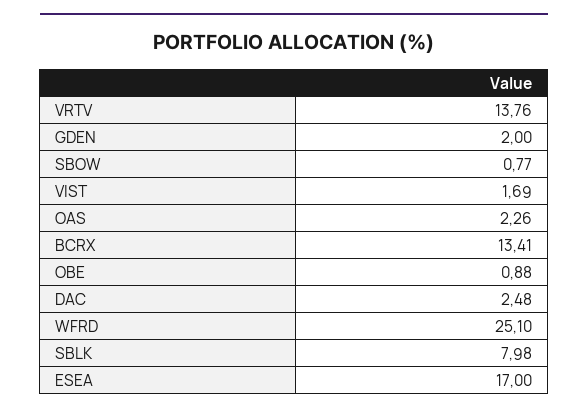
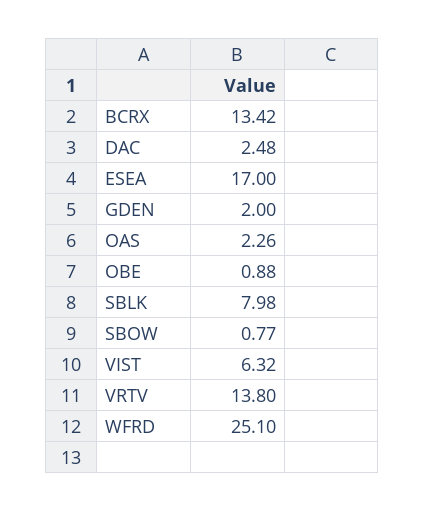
VRTV: 13.76 -> 13.8
VIST: 1.69 -> 6.32
BCRX: 13.41 -> 13.42

